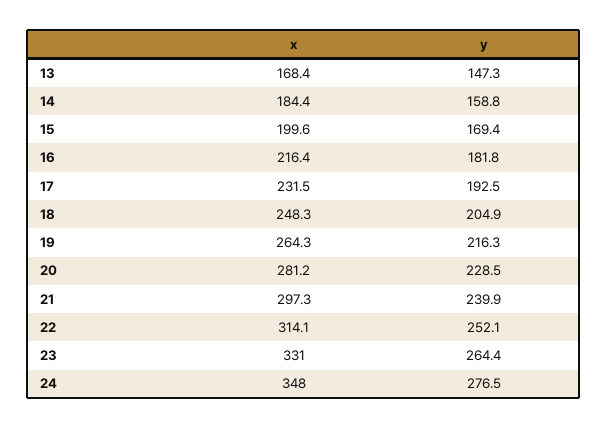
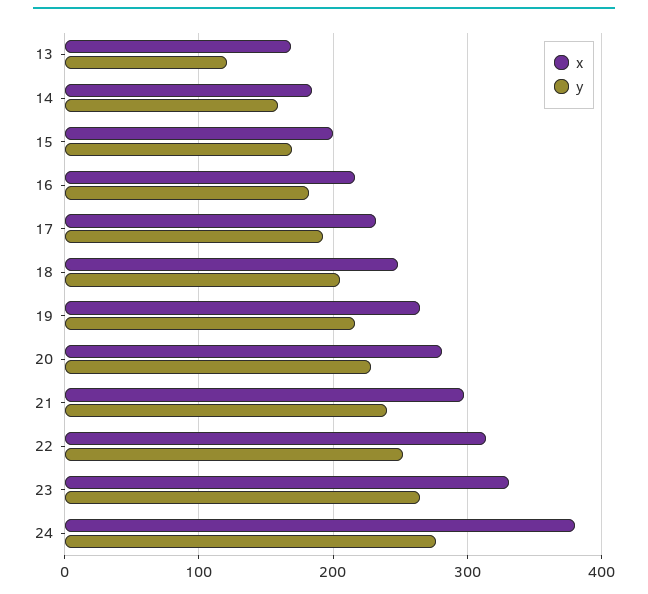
y, 13: 147.3 -> 120
x, 24: 348 -> 380

